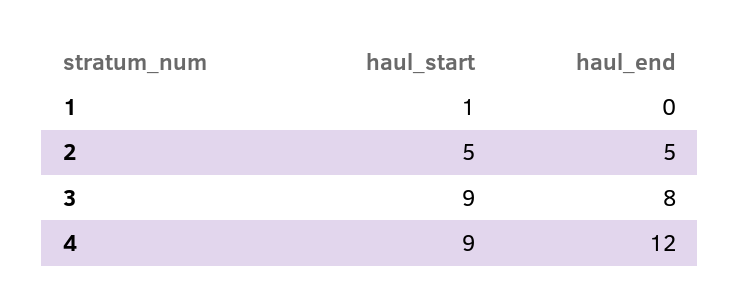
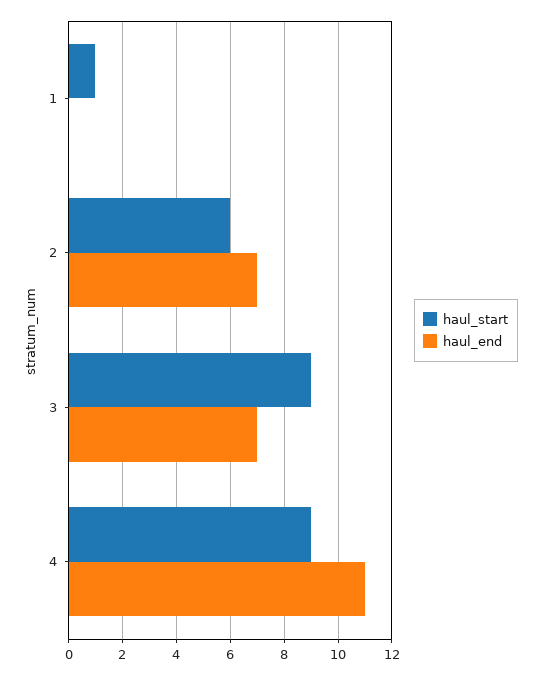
haul_start, 2: 5 -> 6
haul_end, 2: 5 -> 7
haul_end, 3: 8 -> 7
haul_end, 4: 12 -> 11

